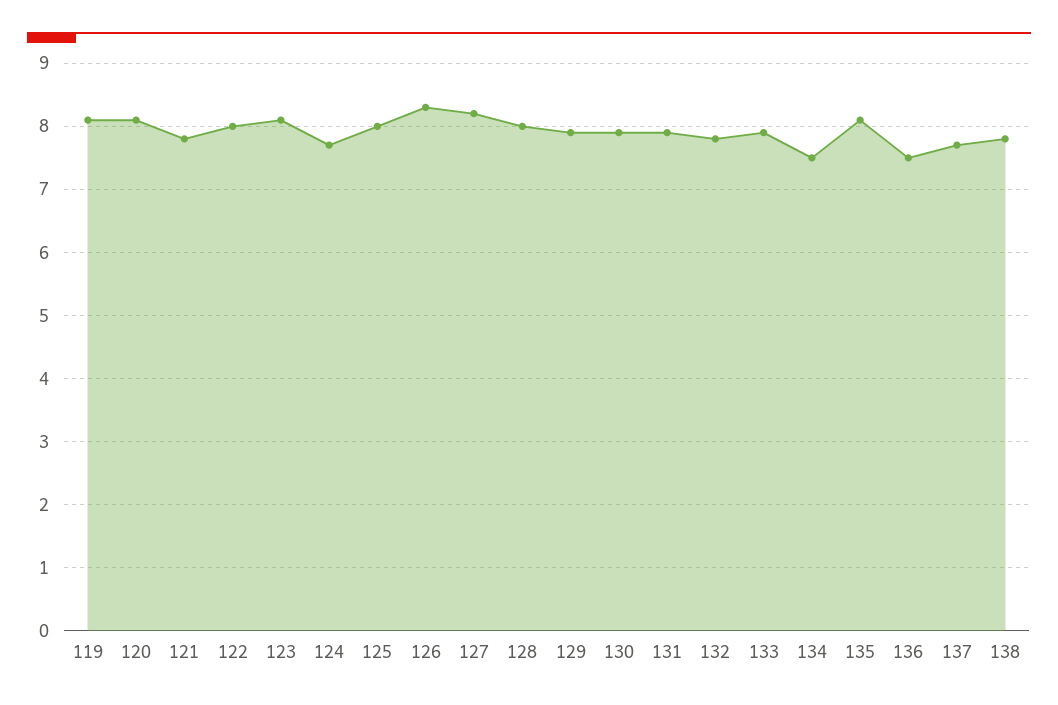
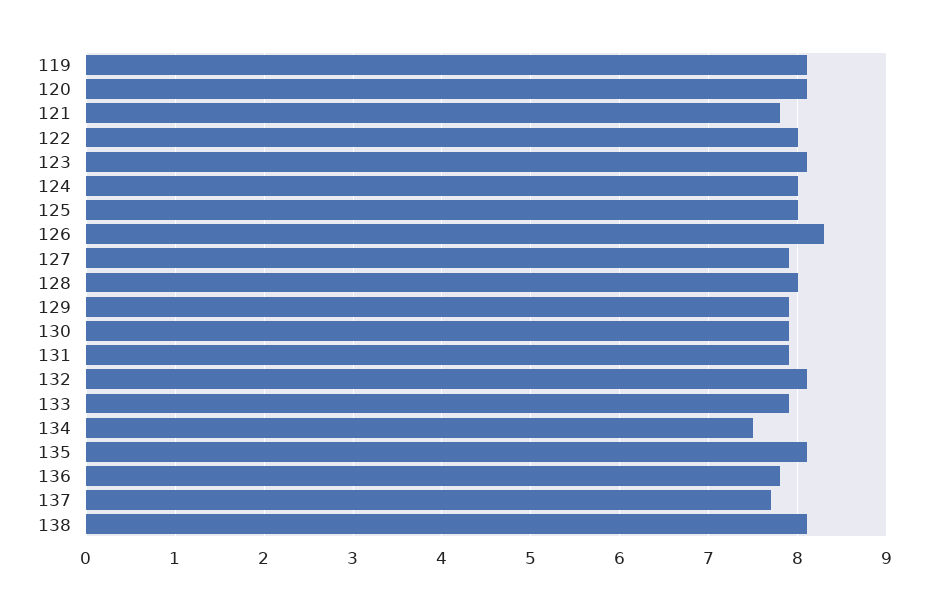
124: 7.7 -> 8
127: 8.2 -> 7.9
132: 7.8 -> 8.1
136: 7.5 -> 7.8
138: 7.8 -> 8.1

